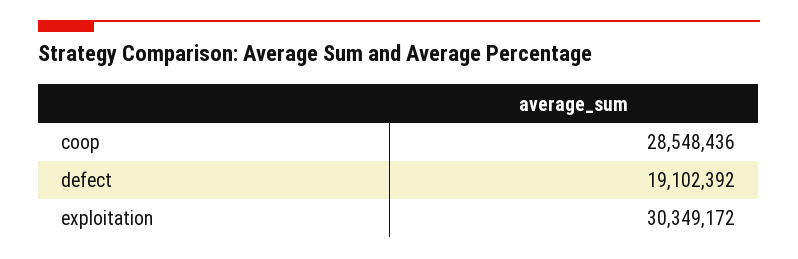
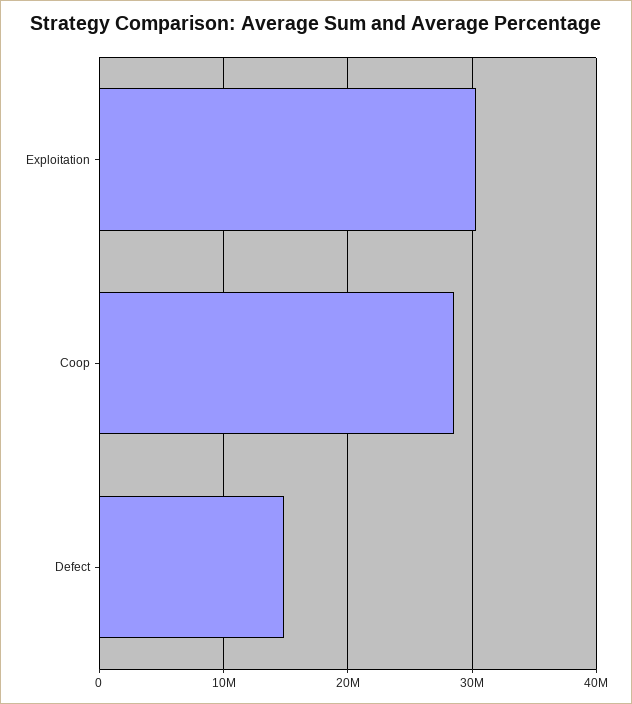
defect: 19102392 -> 15000000

